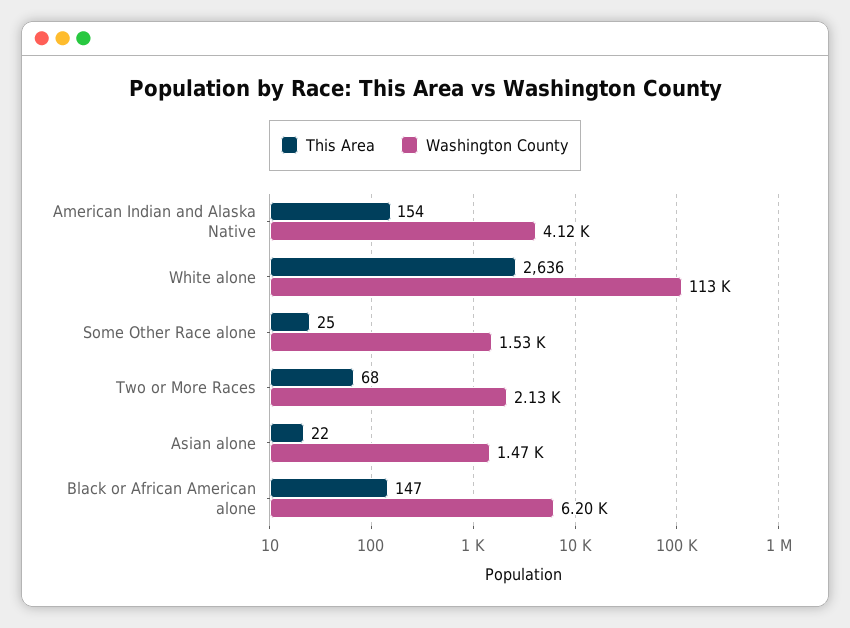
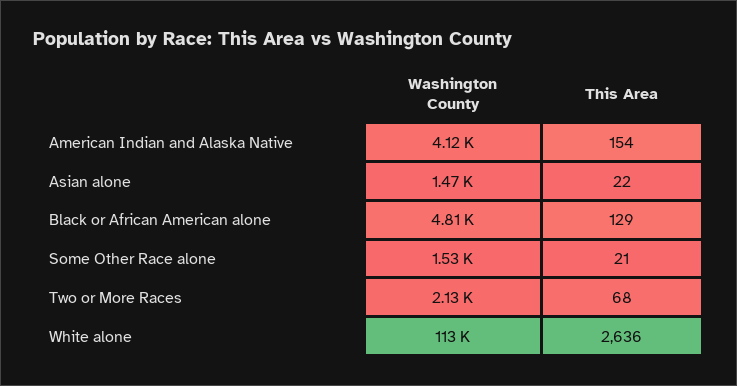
This Area, Some Other Race alone: 25 -> 21
This Area, Black or African American alone: 147 -> 129
Washington County, Black or African American alone: 6200 -> 4810

